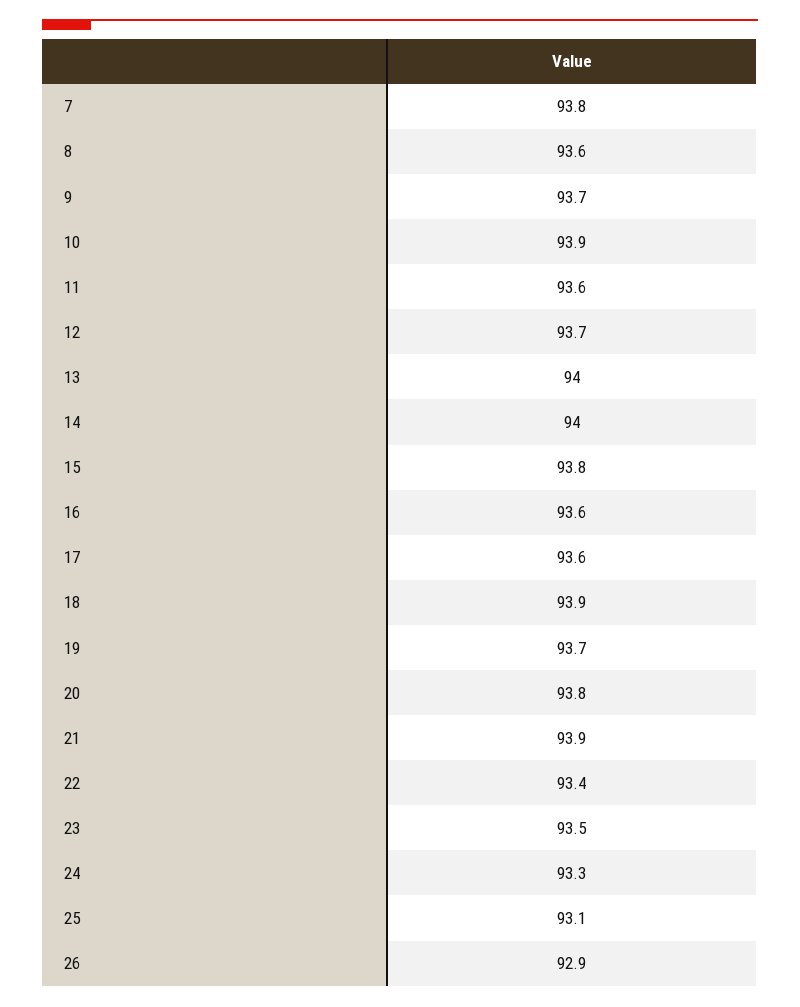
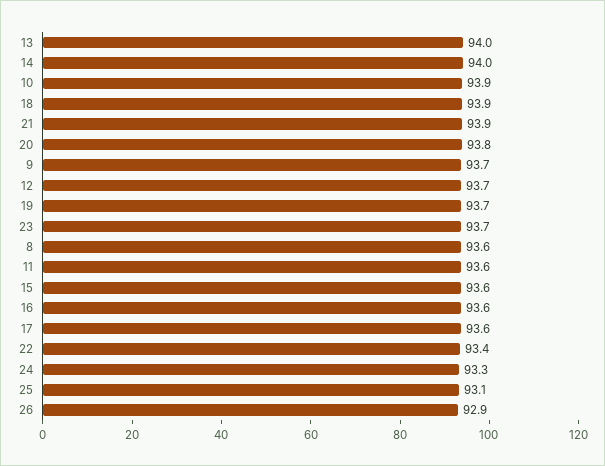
7: 93.8 -> none
15: 93.8 -> 93.6
23: 93.5 -> 93.7

